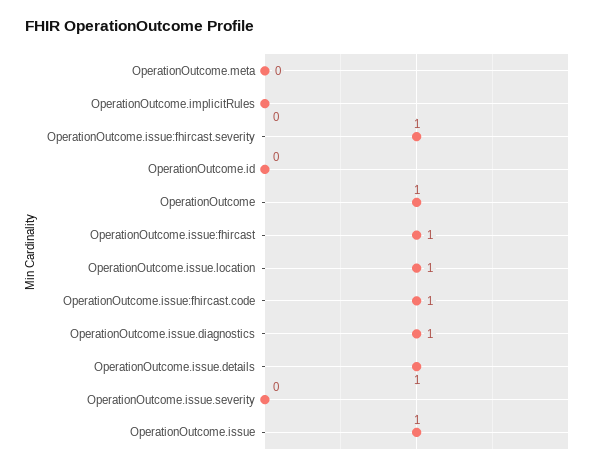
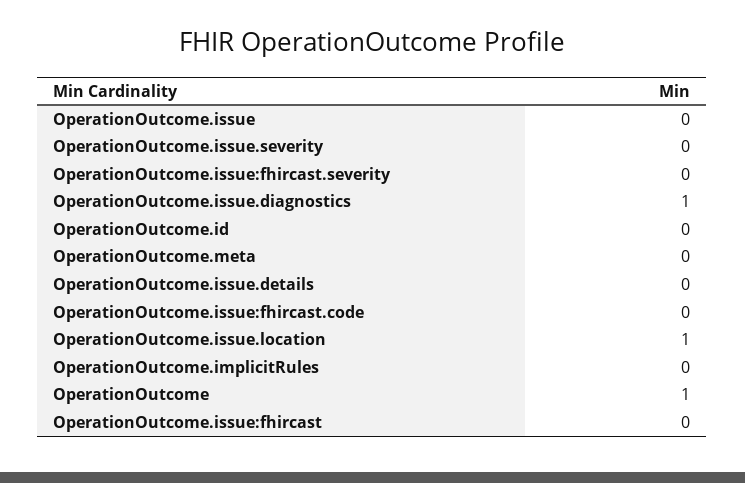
OperationOutcome.issue:fhircast.severity: 1 -> 0
OperationOutcome.issue:fhircast: 1 -> 0
OperationOutcome.issue:fhircast.code: 1 -> 0
OperationOutcome.issue.details: 1 -> 0
OperationOutcome.issue: 1 -> 0

